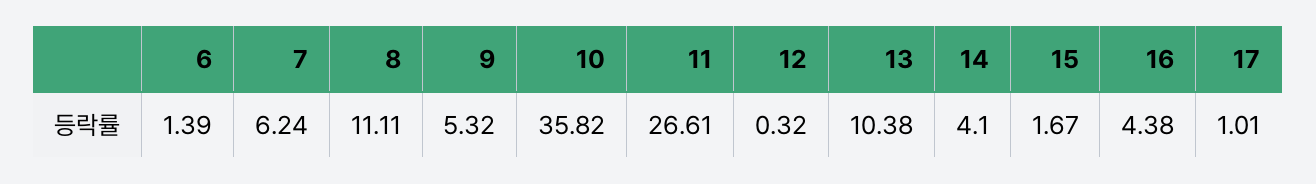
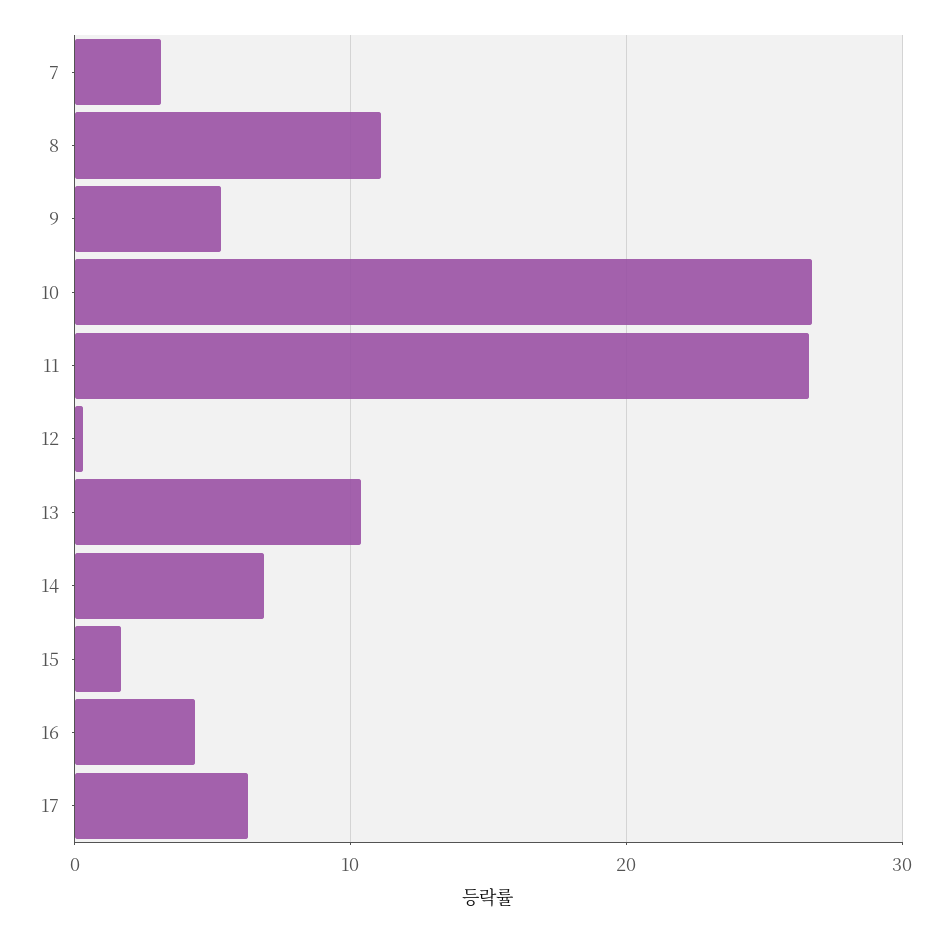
6: 1.39 -> none
7: 6.24 -> 3
10: 35.82 -> 27
14: 4.1 -> 7
17: 1.01 -> 6

